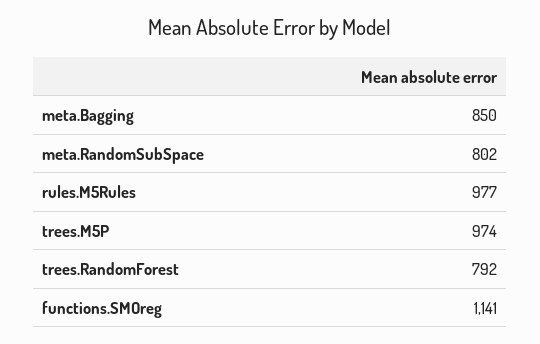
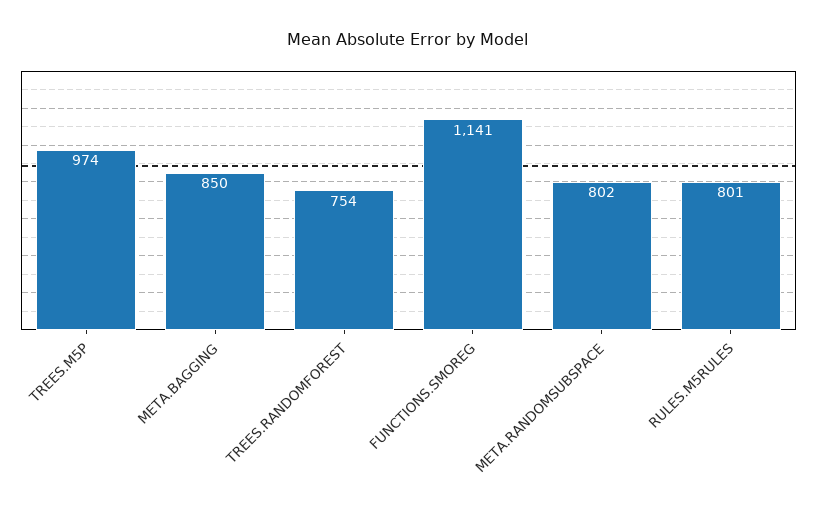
rules.M5Rules: 977 -> 801
trees.RandomForest: 792 -> 754

